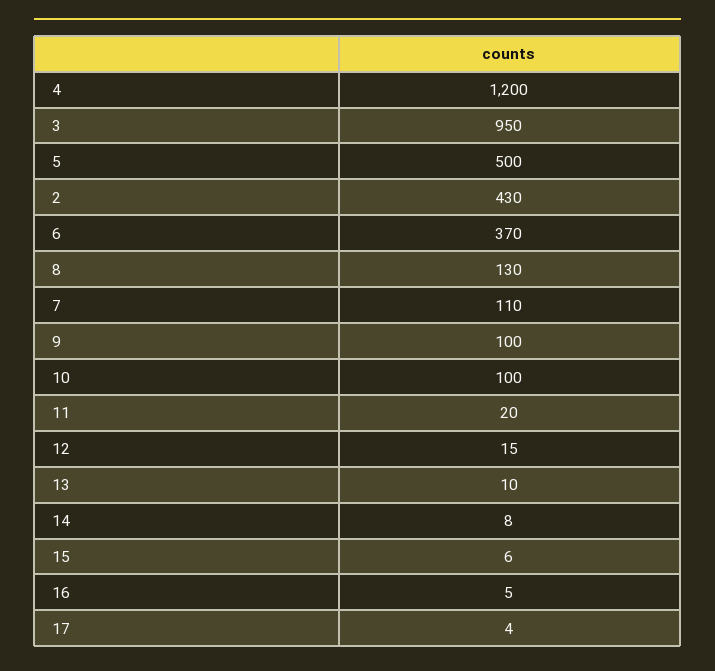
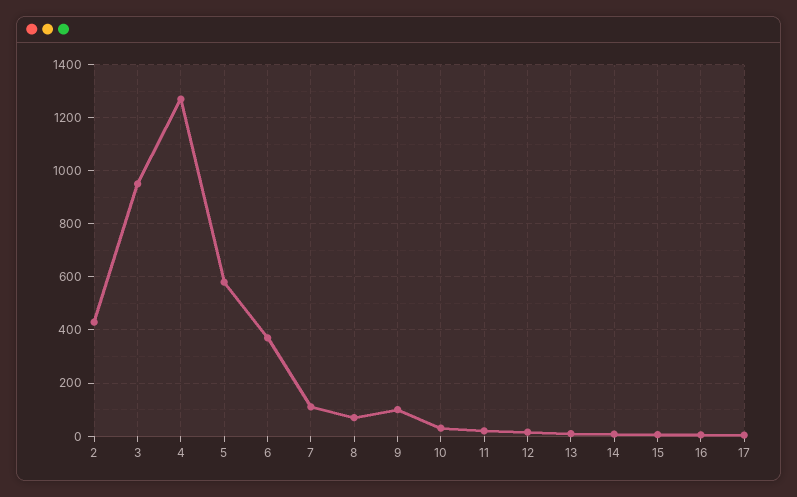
4: 1200 -> 1275
5: 500 -> 575
8: 130 -> 75
10: 100 -> 25

